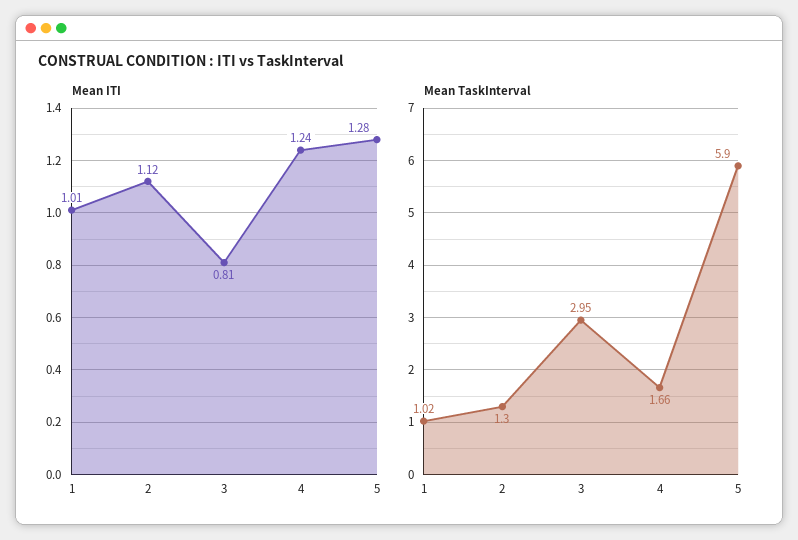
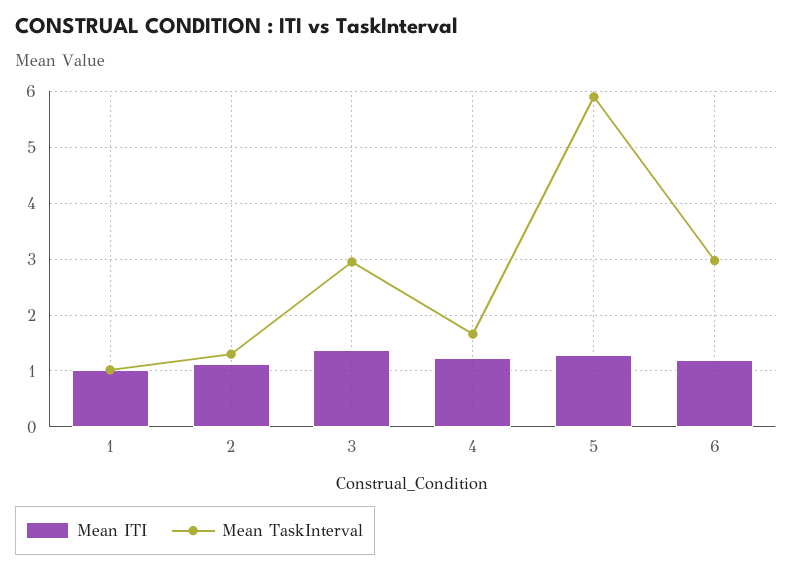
Mean ITI, 3: 0.81 -> 1.4
Mean ITI, 6: none -> 1.2
Mean TaskInterval, 6: none -> 3

